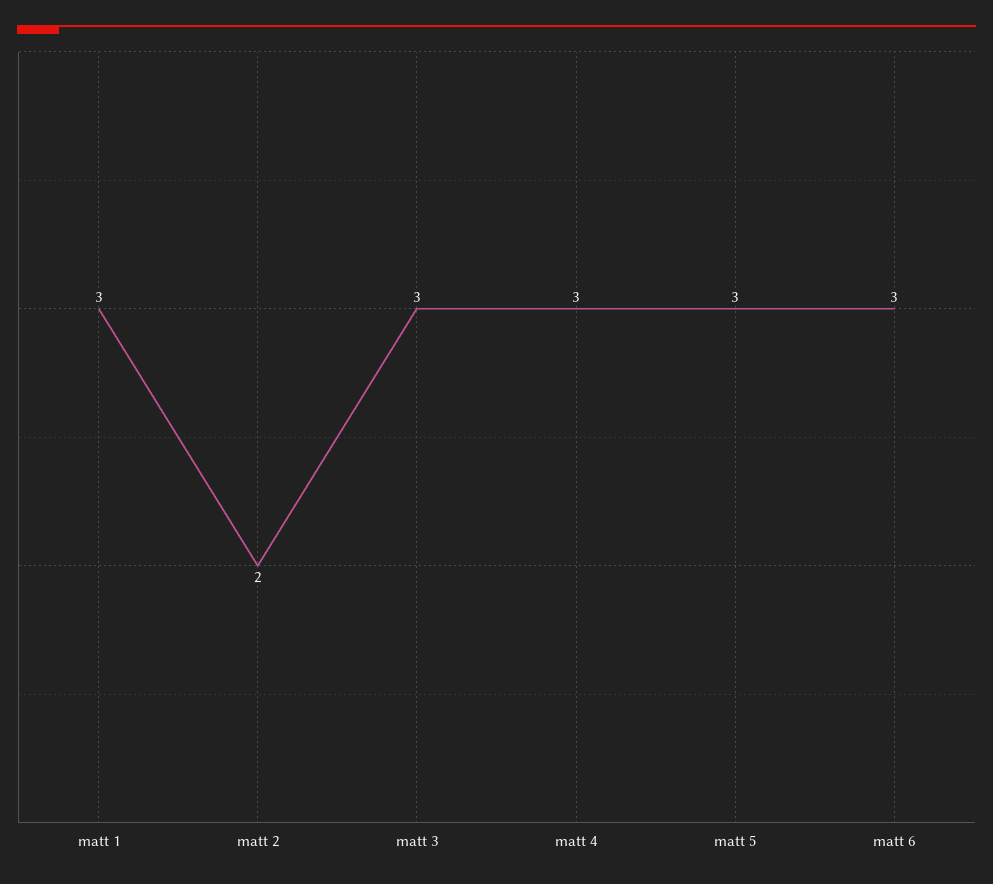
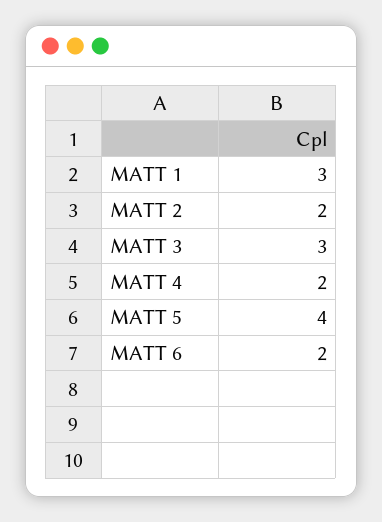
matt 4: 3 -> 2
matt 5: 3 -> 4
matt 6: 3 -> 2

